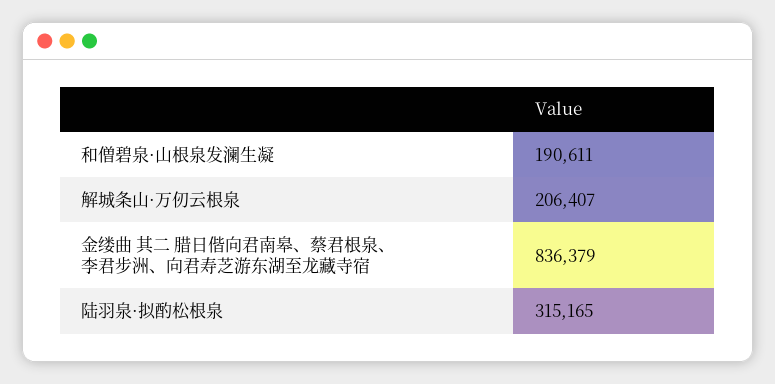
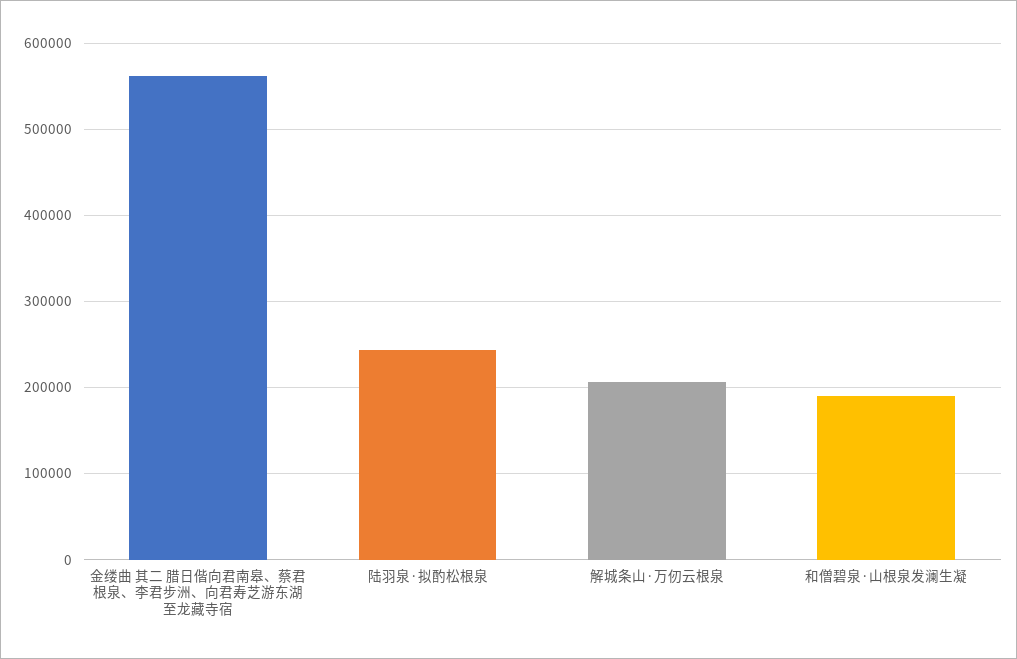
金缕曲 其二 腊日偕向君南皋、蔡君根泉、李君步洲、向君寿芝游东湖至龙藏寺宿: 836379 -> 560000
陆羽泉·拟酌松根泉: 315165 -> 240000

